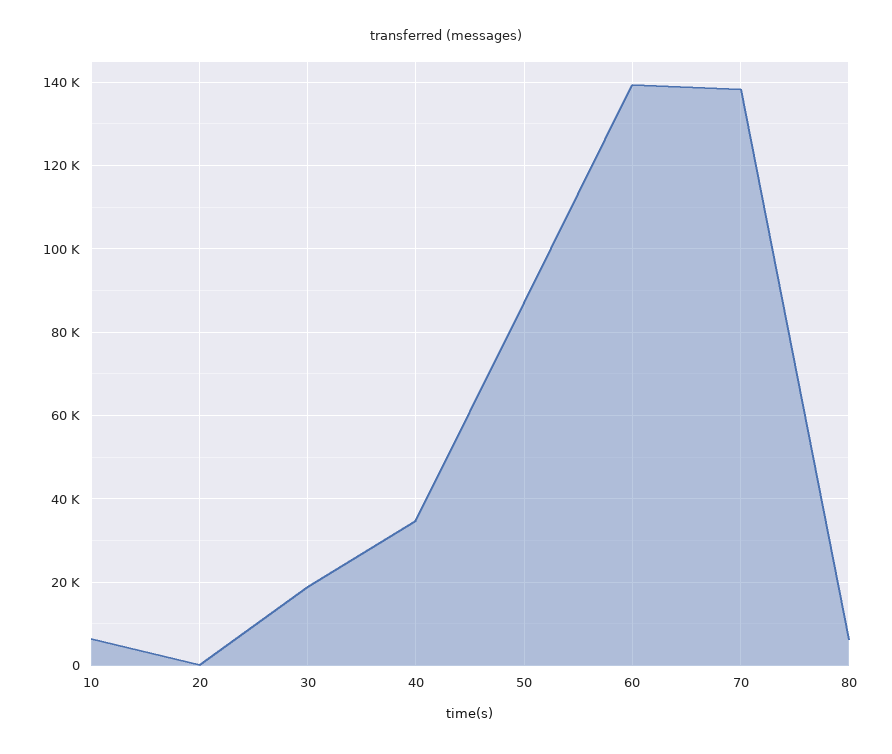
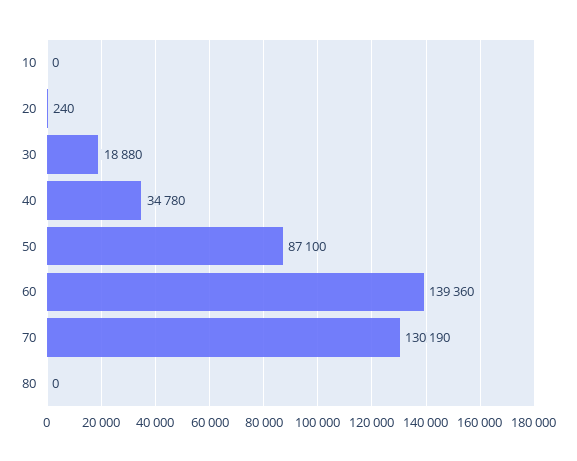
10: 6000 -> 0
70: 138000 -> 130190
80: 6000 -> 0

